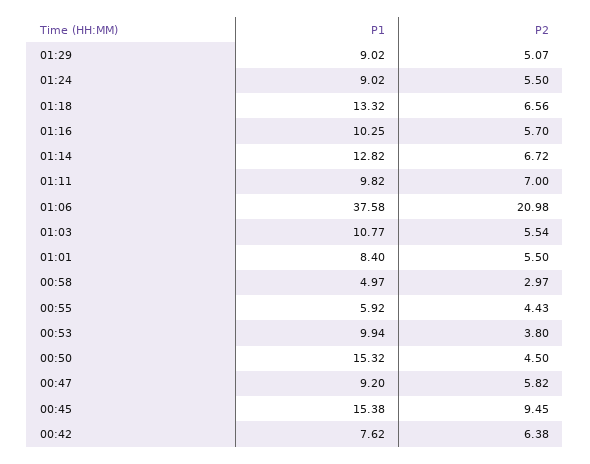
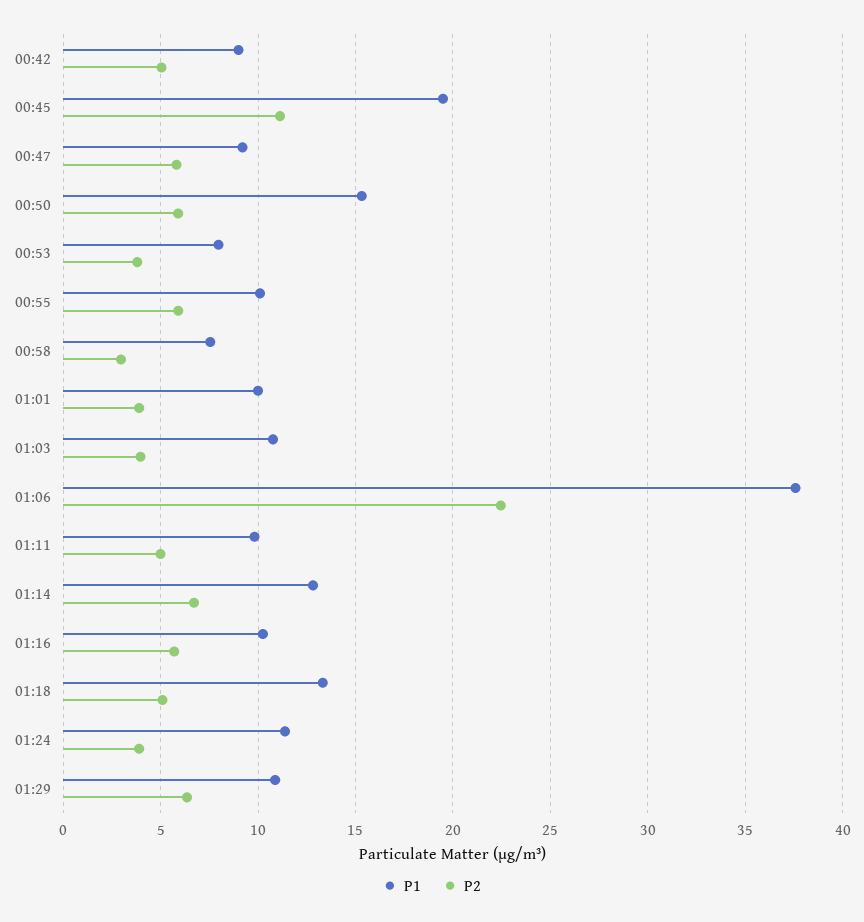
P1, 01:29: 9.02 -> 11
P2, 01:29: 5.07 -> 6.5
P1, 01:24: 9.02 -> 11.5
P2, 01:24: 5.5 -> 4
P2, 01:18: 6.56 -> 5
P2, 01:11: 7 -> 5
P2, 01:06: 20.98 -> 22.5
P2, 01:03: 5.54 -> 4
P1, 01:01: 8.4 -> 10
P2, 01:01: 5.5 -> 4
P1, 00:58: 4.97 -> 7.5
P1, 00:55: 5.92 -> 10
P2, 00:55: 4.43 -> 6
P1, 00:53: 9.94 -> 8
P2, 00:50: 4.5 -> 6
P1, 00:45: 15.38 -> 19.5
P2, 00:45: 9.45 -> 11
P1, 00:42: 7.62 -> 9
P2, 00:42: 6.38 -> 5

